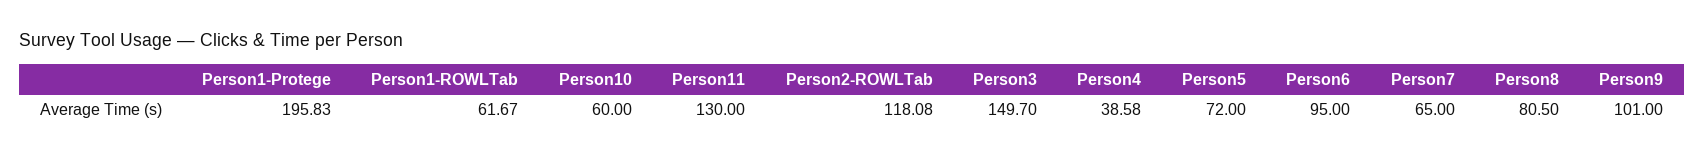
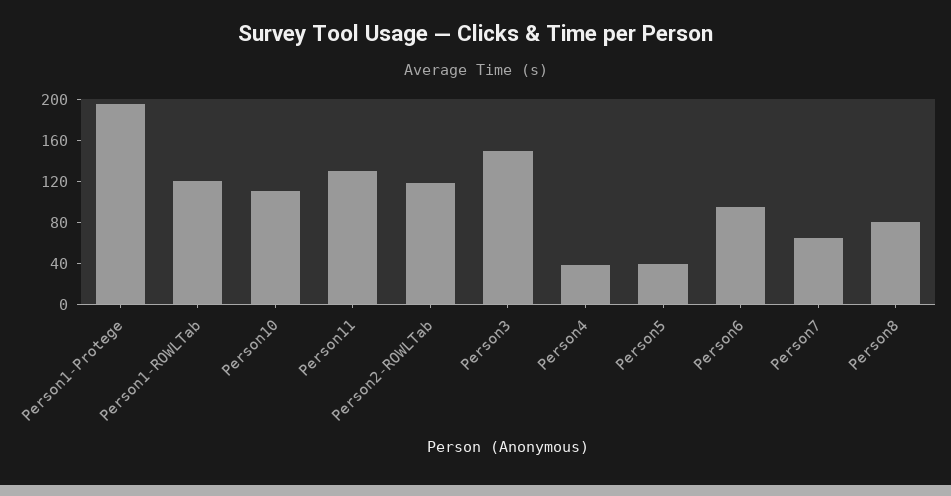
Person1-ROWLTab: 61.67 -> 120
Person10: 60 -> 110
Person5: 72 -> 40
Person9: 101 -> none

